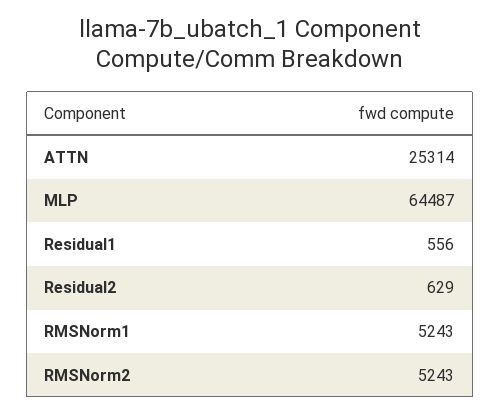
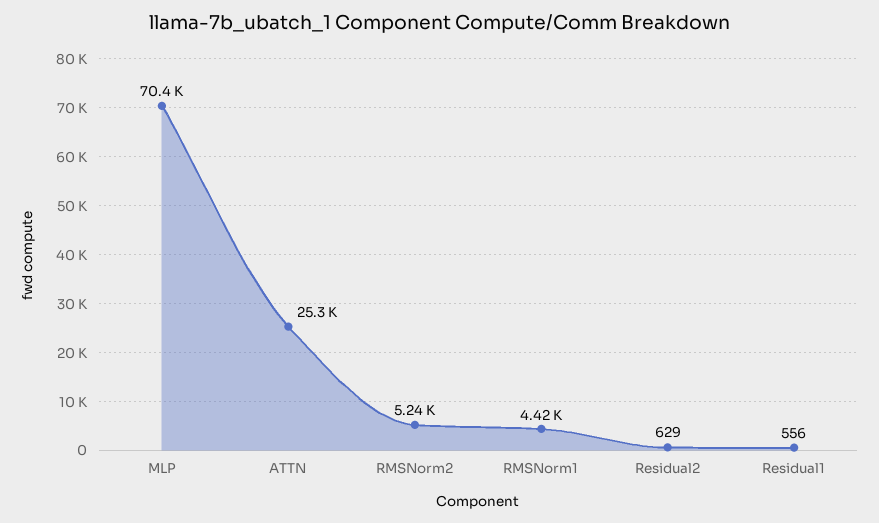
MLP: 64487 -> 70400
RMSNorm1: 5243 -> 4420

